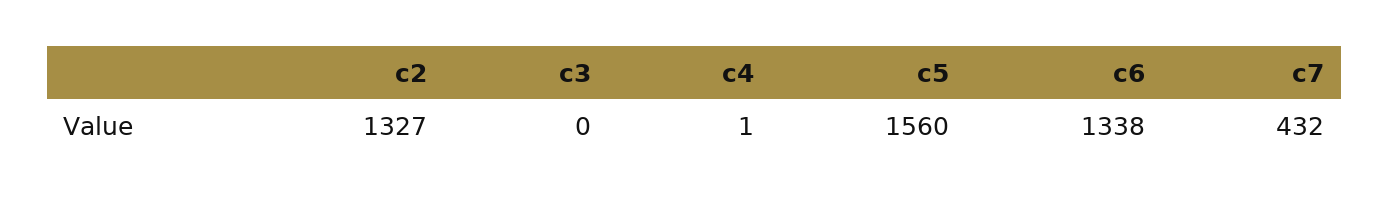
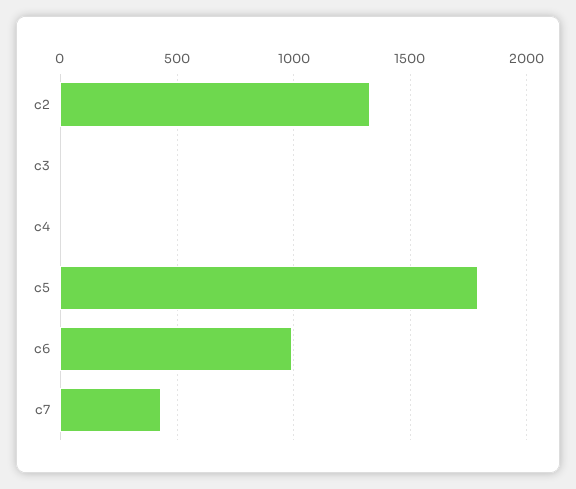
c5: 1560 -> 1800
c6: 1338 -> 1000

